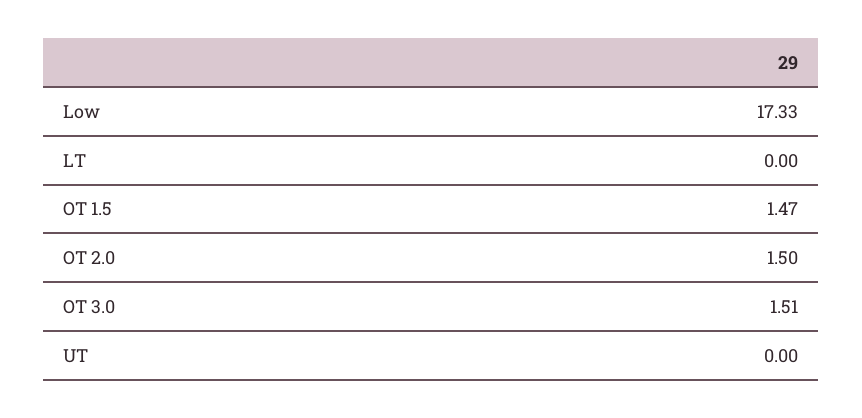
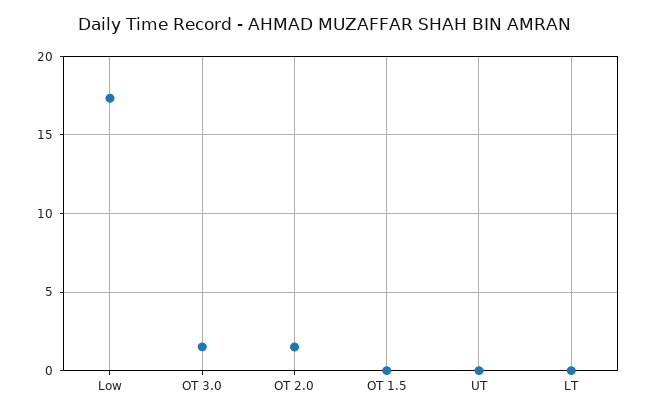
OT 1.5: 1.47 -> 0

